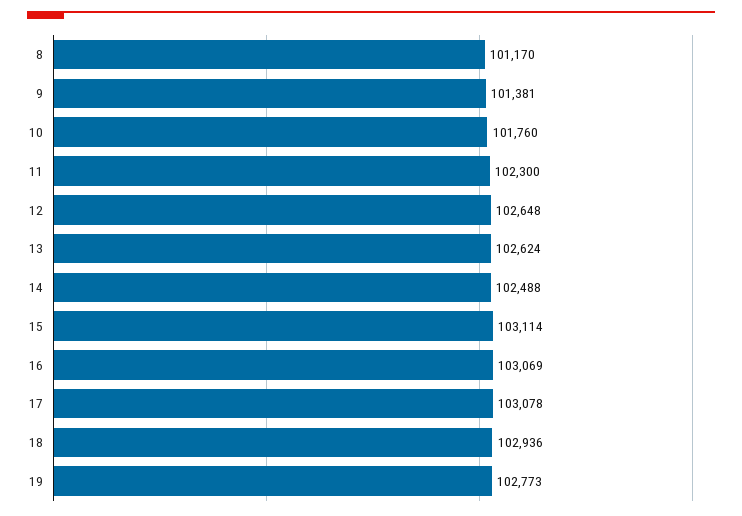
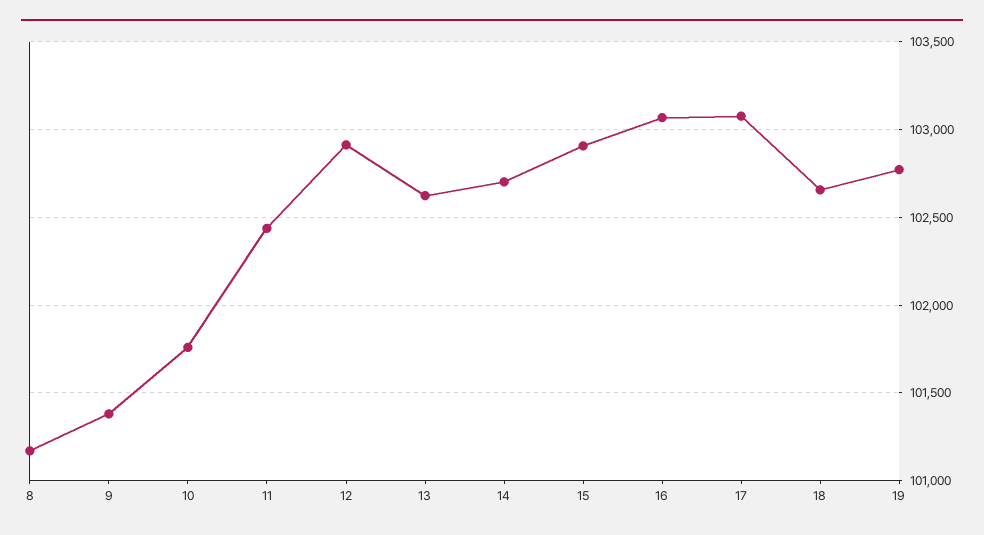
11: 102300 -> 102450
12: 102648 -> 102900
14: 102488 -> 102700
15: 103114 -> 102900
18: 102936 -> 102650

